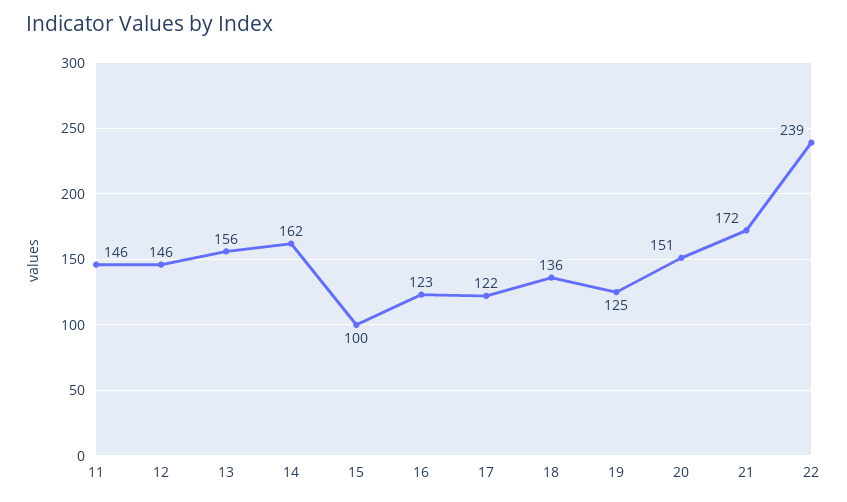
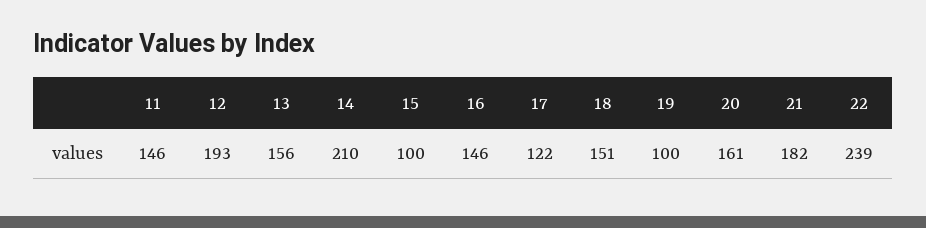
12: 146 -> 193
14: 162 -> 210
16: 123 -> 146
18: 136 -> 151
19: 125 -> 100
20: 151 -> 161
21: 172 -> 182

